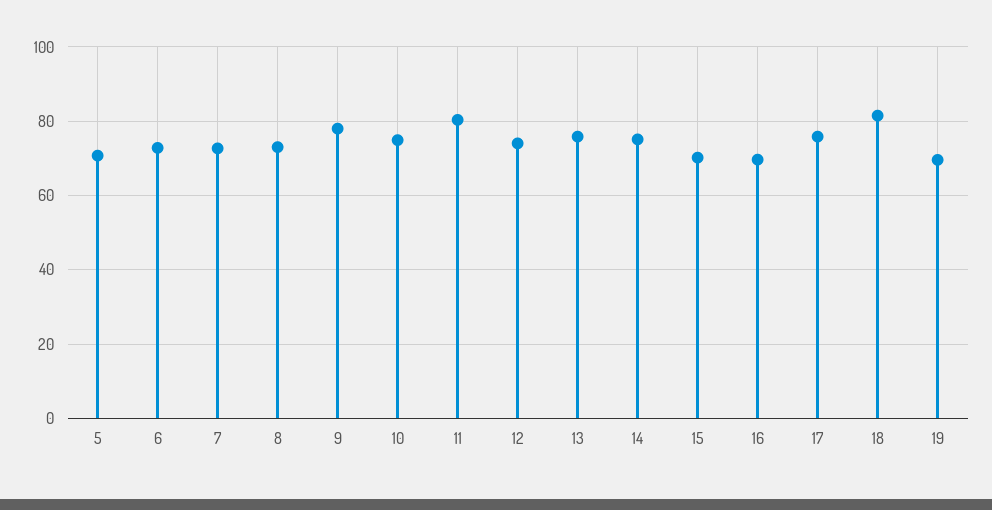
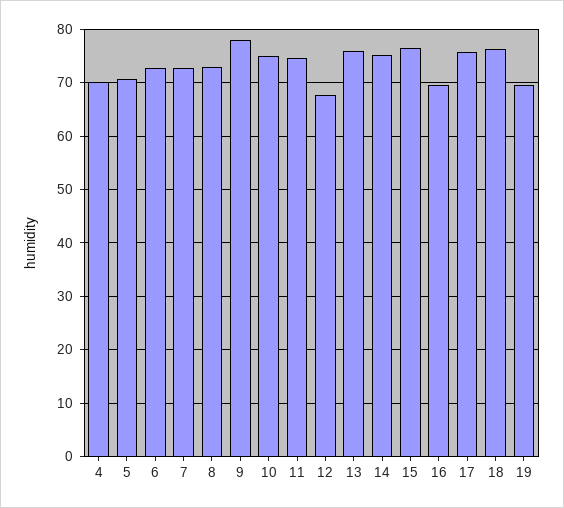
11: 80 -> 74
12: 74 -> 68
15: 70 -> 76
18: 82 -> 76
4: none -> 70

